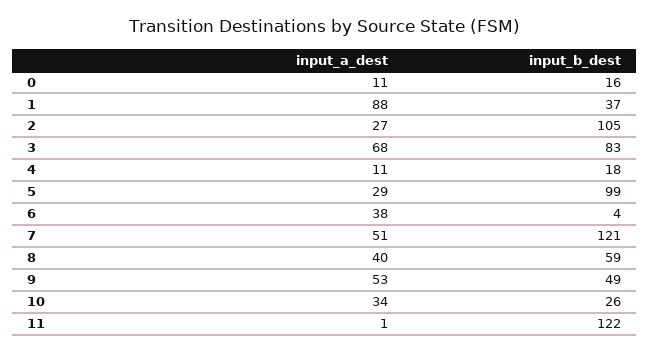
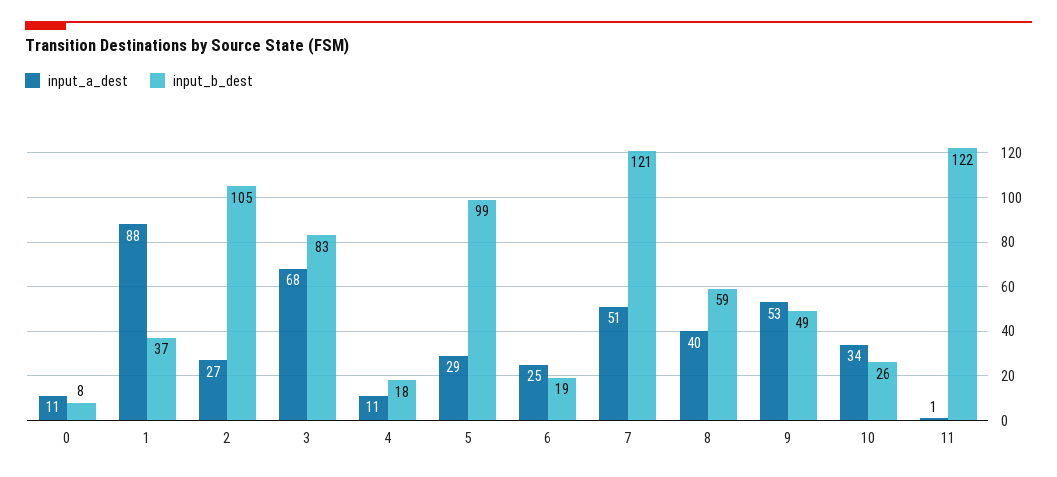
input_b_dest, 0: 16 -> 8
input_a_dest, 6: 38 -> 25
input_b_dest, 6: 4 -> 19

